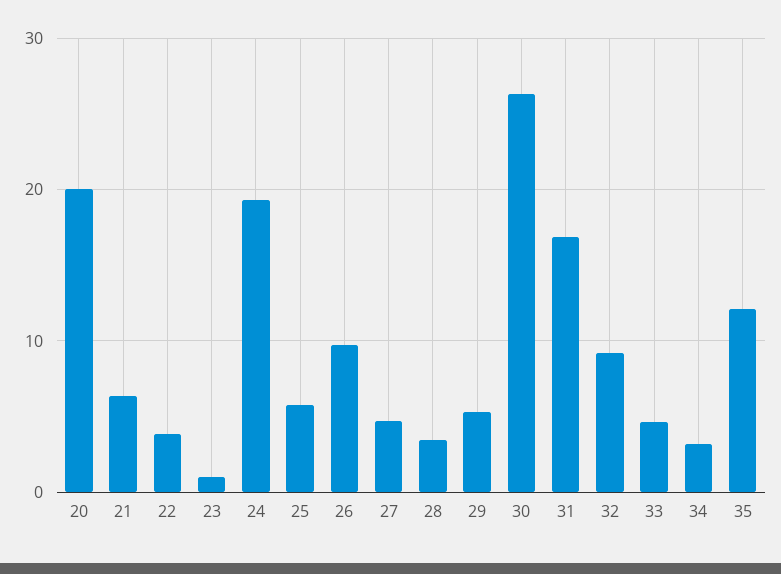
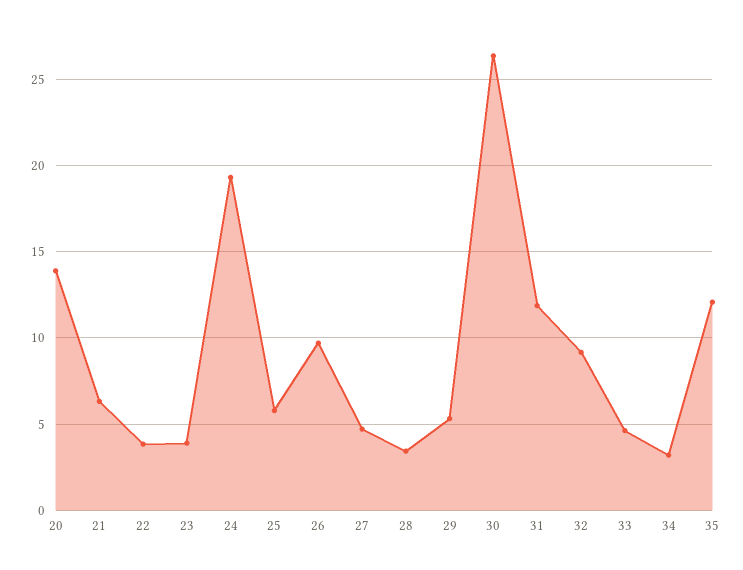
20: 20 -> 14
23: 1 -> 4
31: 17 -> 12

